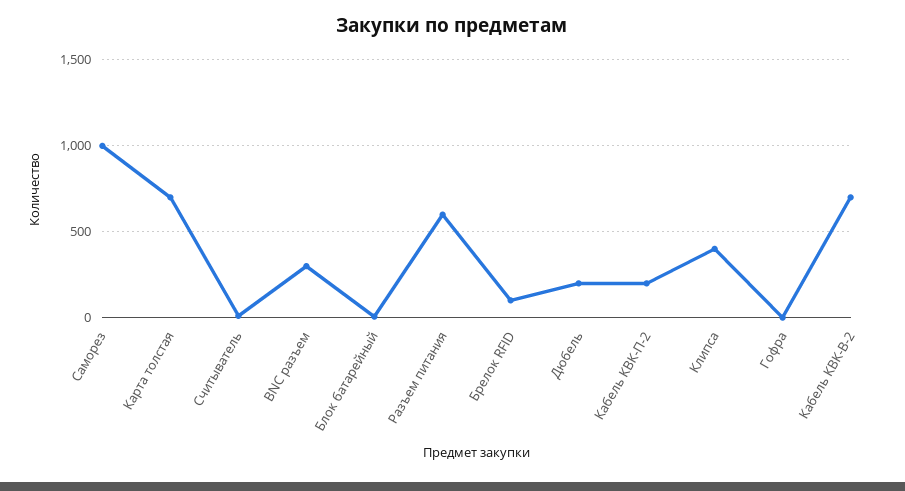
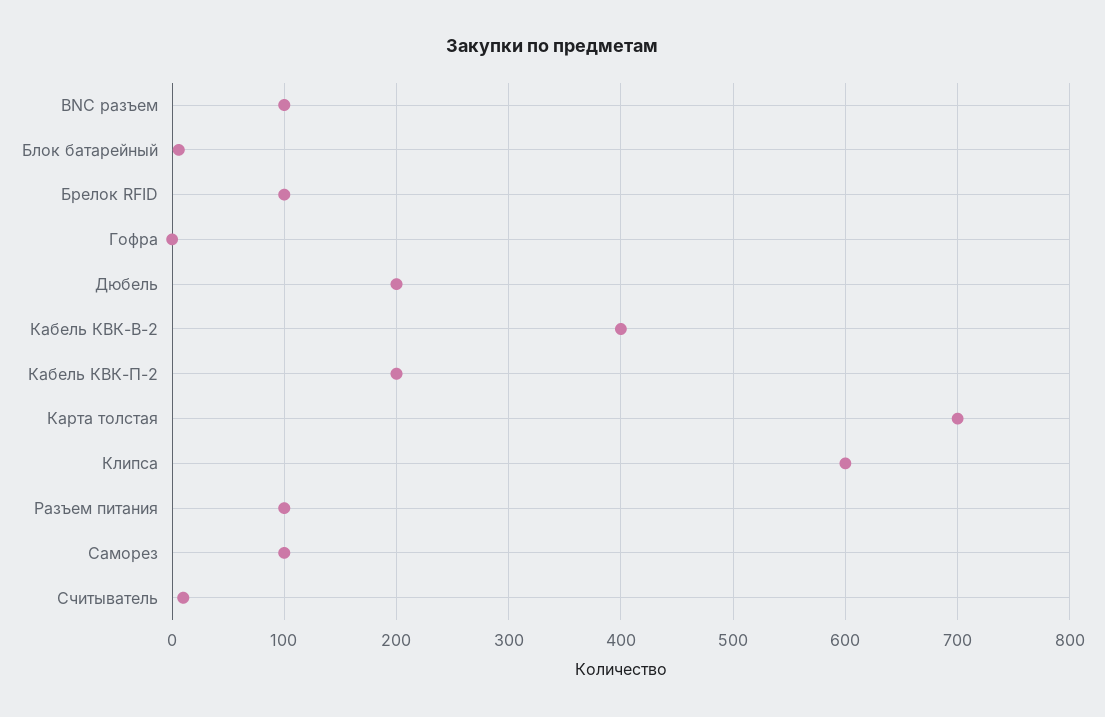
Саморез: 1000 -> 100
BNC разъем: 300 -> 100
Разъем питания: 600 -> 100
Клипса: 400 -> 600
Кабель КВК-В-2: 700 -> 400

